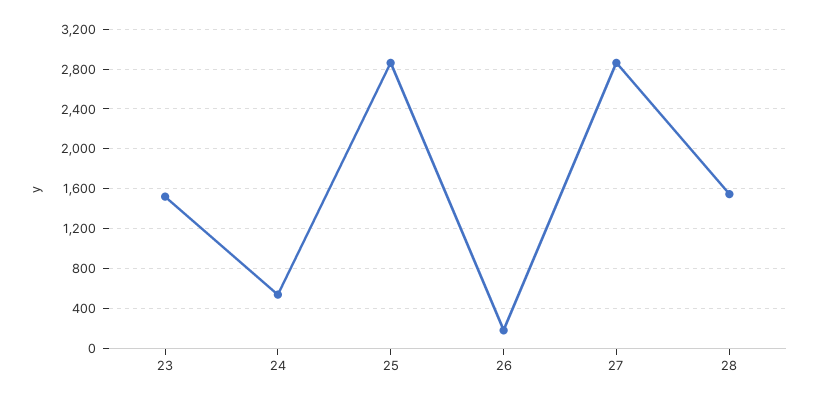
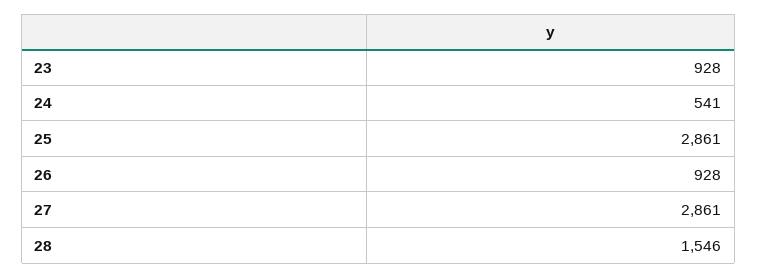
23: 1500 -> 928
26: 200 -> 928

